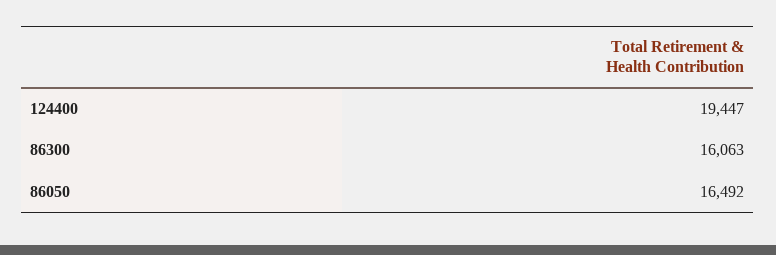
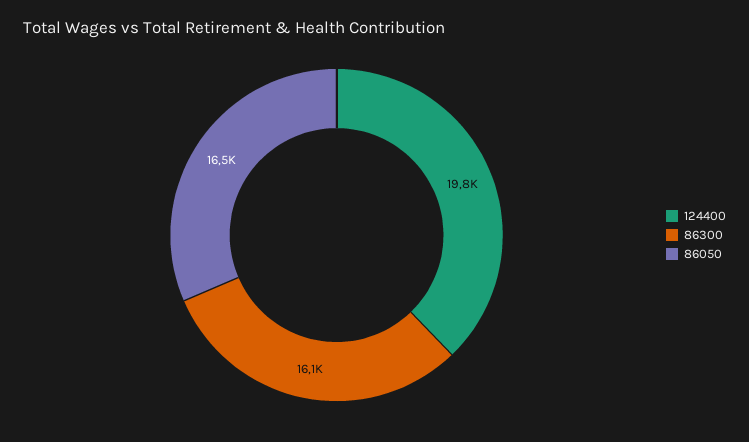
124400: 19447 -> 19800

